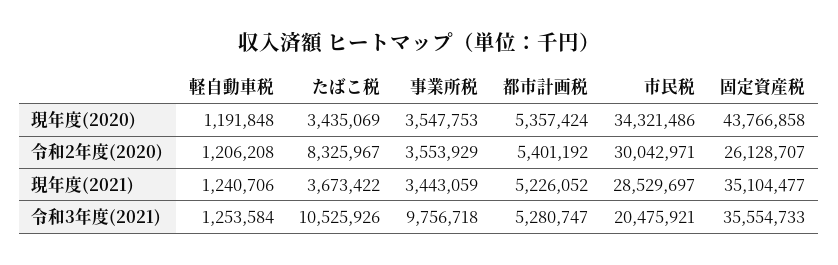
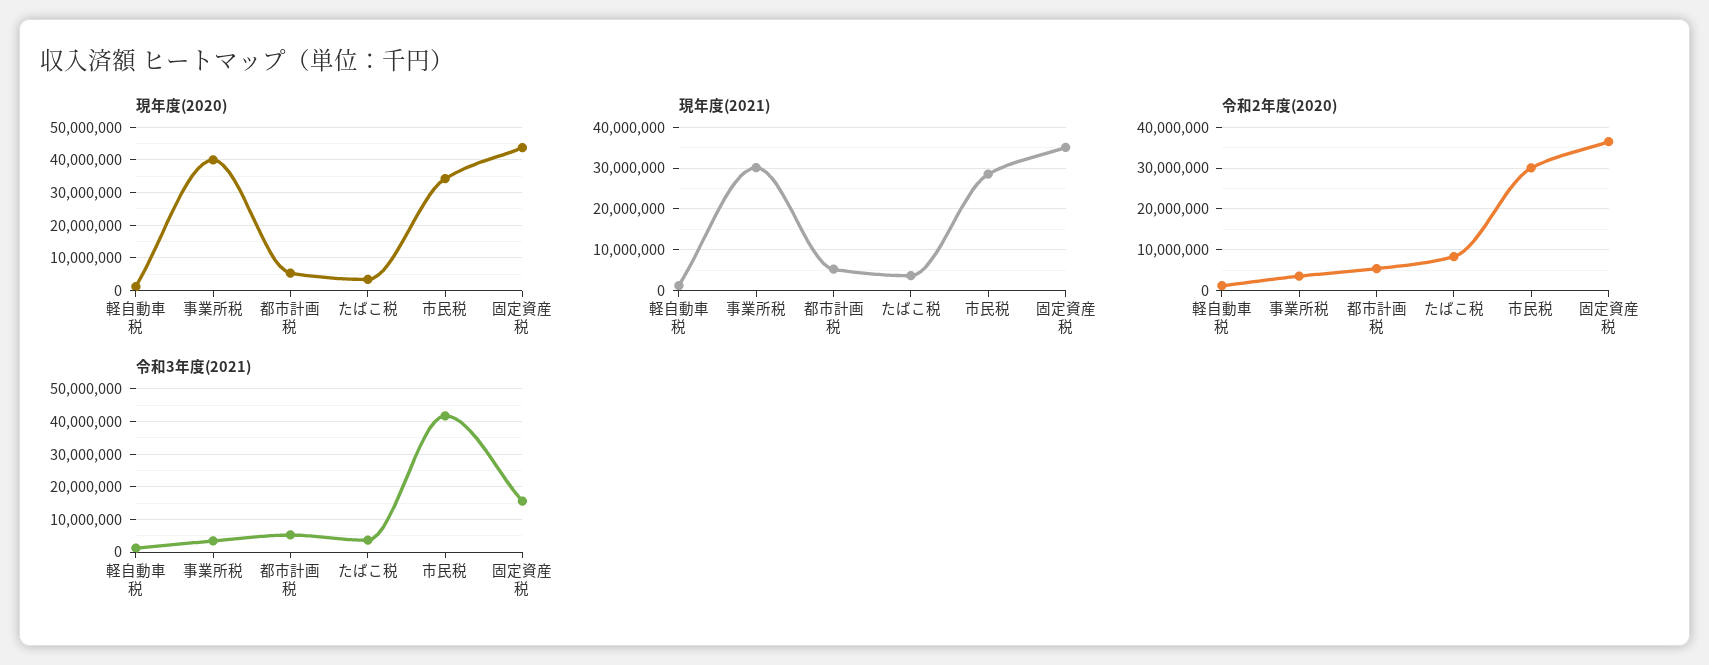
現年度(2020), 事業所税: 3547753 -> 40000000
令和2年度(2020), 固定資産税: 26128707 -> 36000000
現年度(2021), 事業所税: 3443059 -> 30000000
令和3年度(2021), たばこ税: 10525926 -> 4000000
令和3年度(2021), 事業所税: 9756718 -> 4000000
令和3年度(2021), 市民税: 20475921 -> 42000000
令和3年度(2021), 固定資産税: 35554733 -> 16000000

